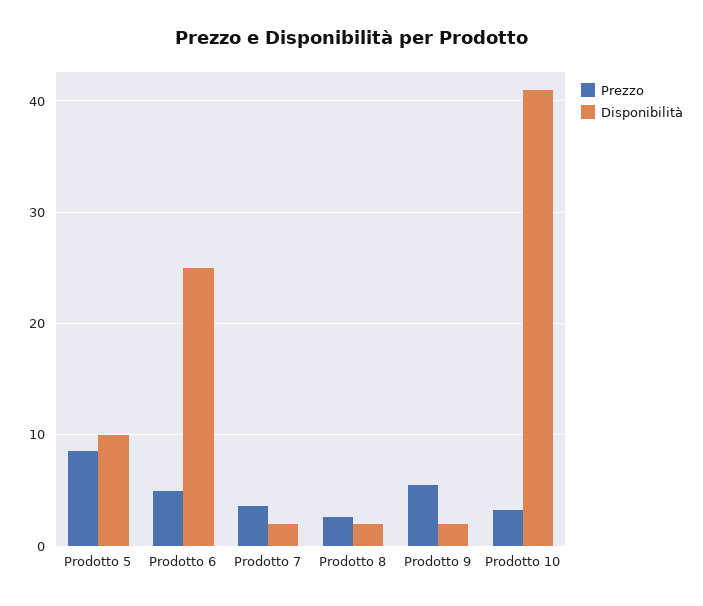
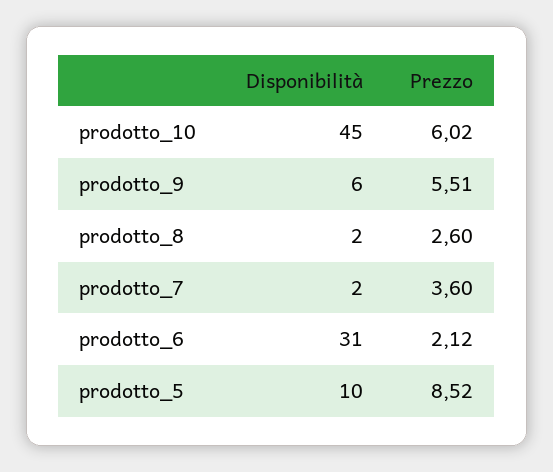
Prezzo, Prodotto 6: 5 -> 2.12
Disponibilità, Prodotto 6: 25 -> 31
Disponibilità, Prodotto 9: 2 -> 6
Prezzo, Prodotto 10: 3 -> 6.02
Disponibilità, Prodotto 10: 41 -> 45

